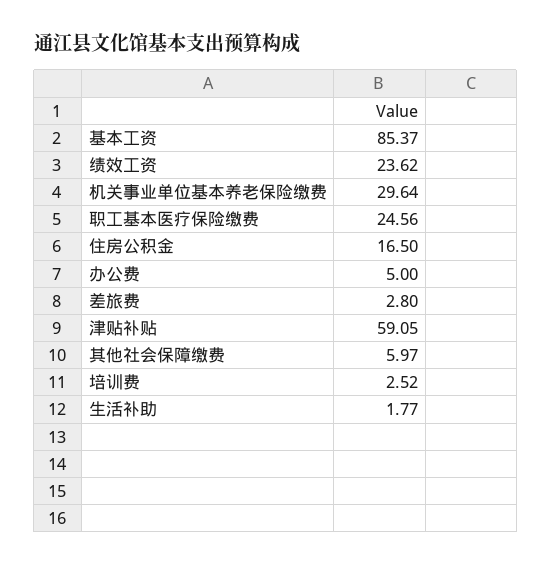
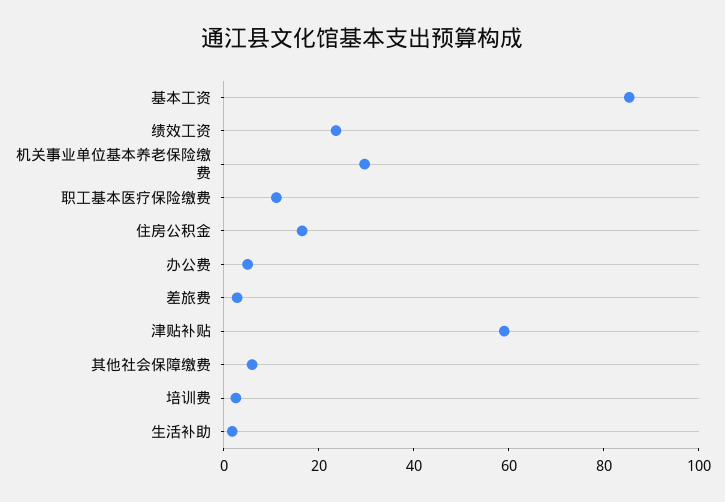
职工基本医疗保险缴费: 24.56 -> 10

